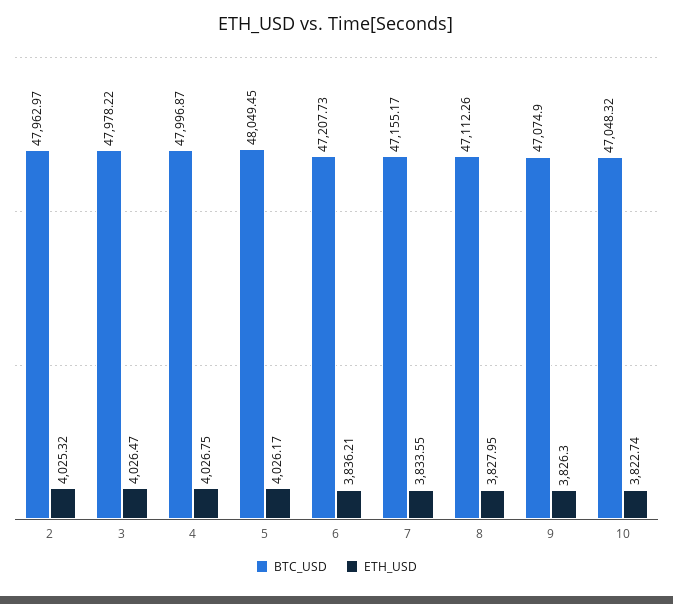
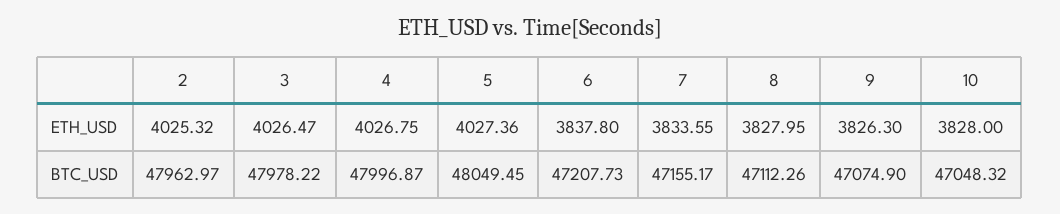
ETH_USD, 5: 4026.17 -> 4027.36
ETH_USD, 6: 3836.21 -> 3837.8
ETH_USD, 10: 3822.74 -> 3828

